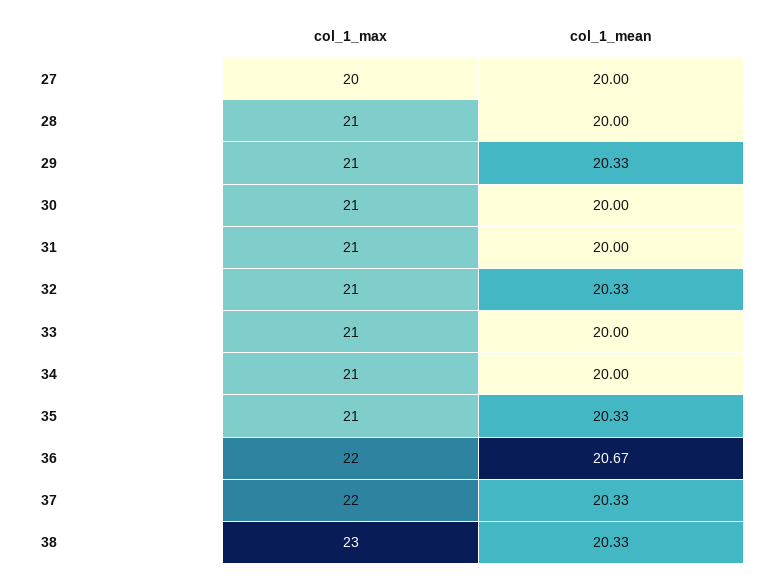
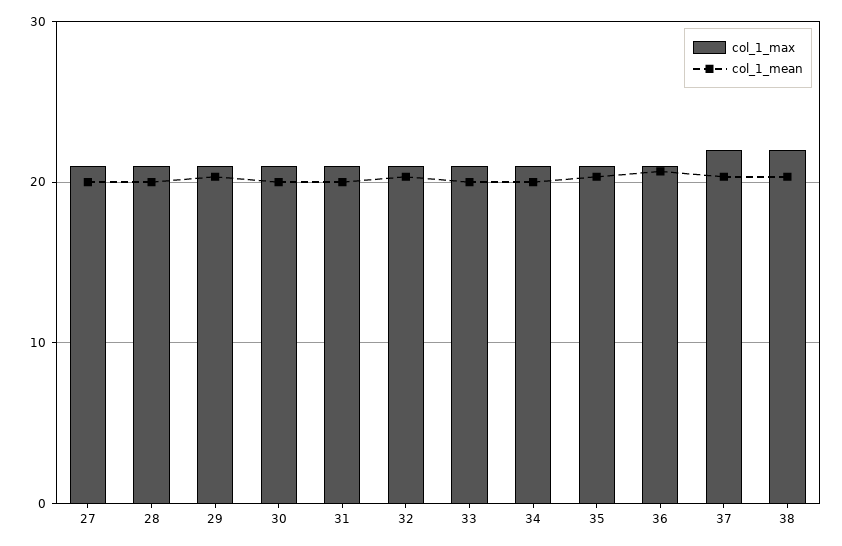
col_1_max, 27: 20 -> 21
col_1_max, 36: 22 -> 21
col_1_max, 38: 23 -> 22

